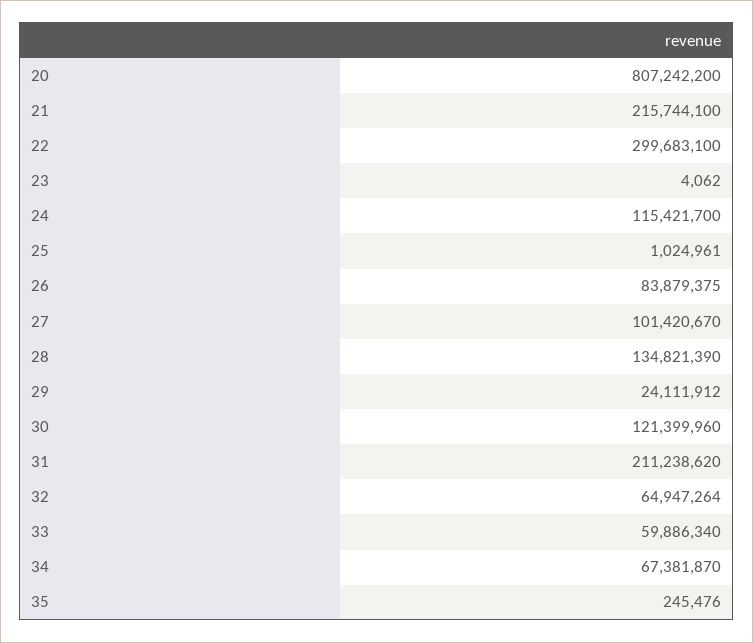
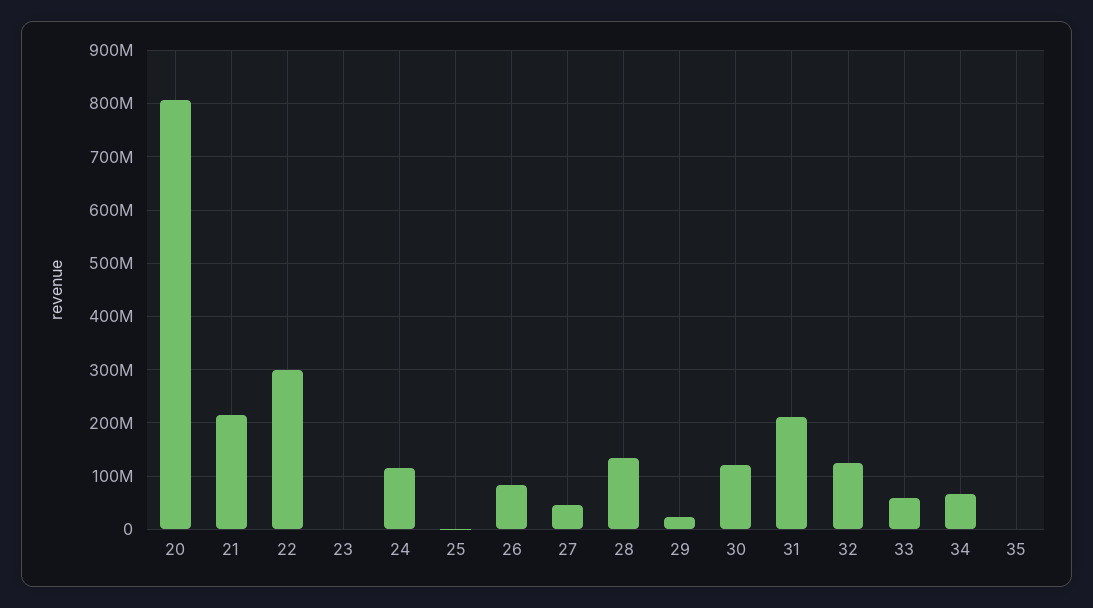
27: 101420670 -> 40000000
32: 64947264 -> 120000000

